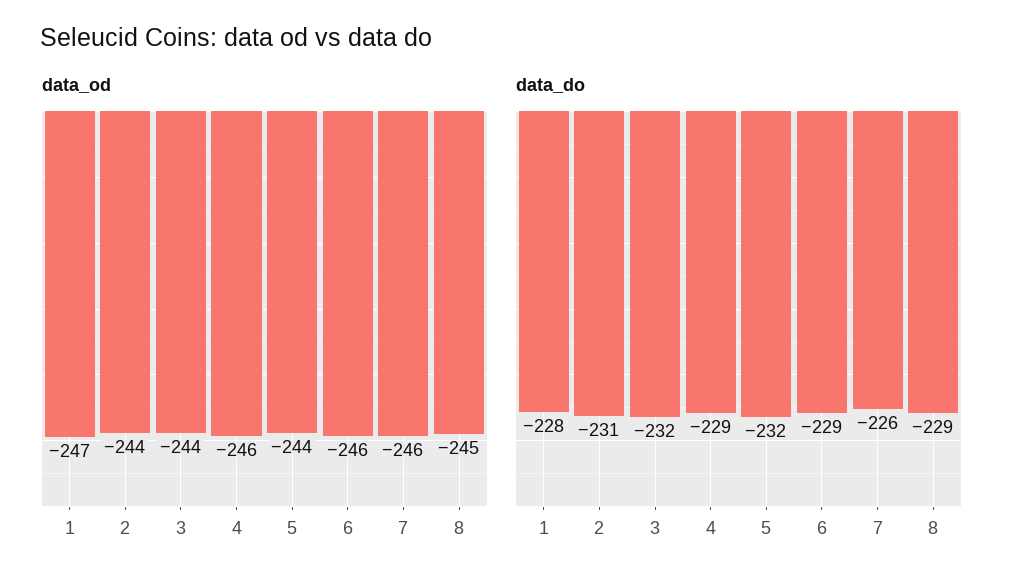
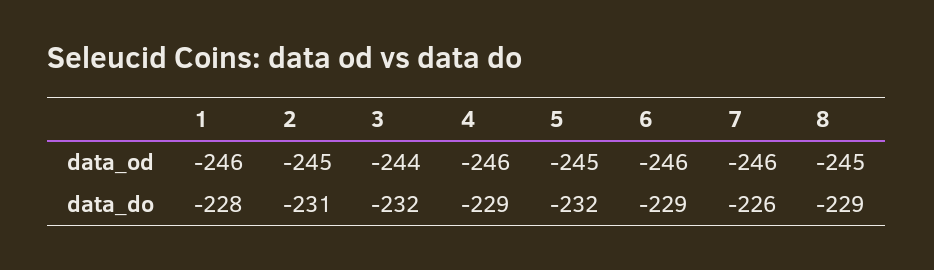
data_od, 1: -247 -> -246
data_od, 2: -244 -> -245
data_od, 5: -244 -> -245

